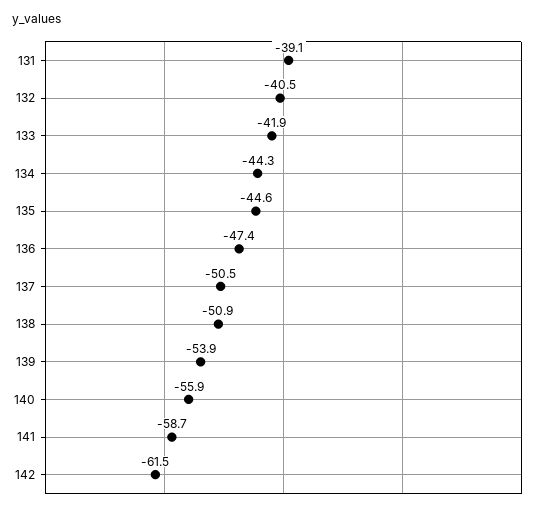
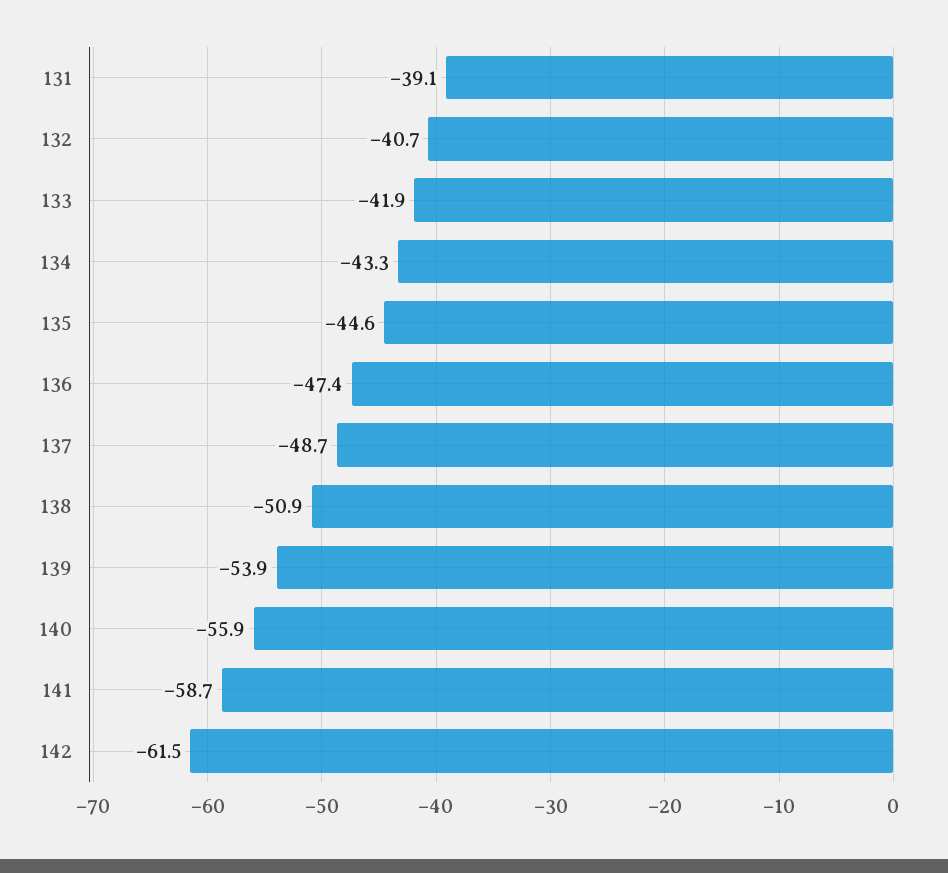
132: -40.5 -> -40.7
134: -44.3 -> -43.3
137: -50.5 -> -48.7

